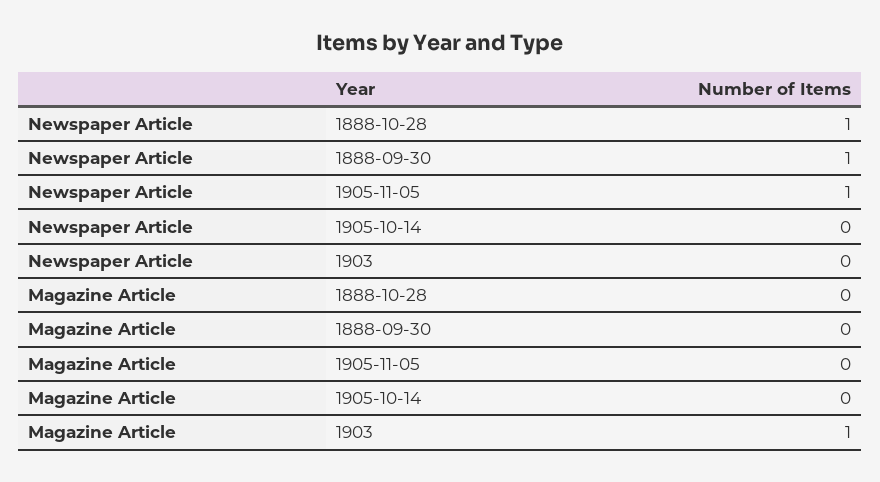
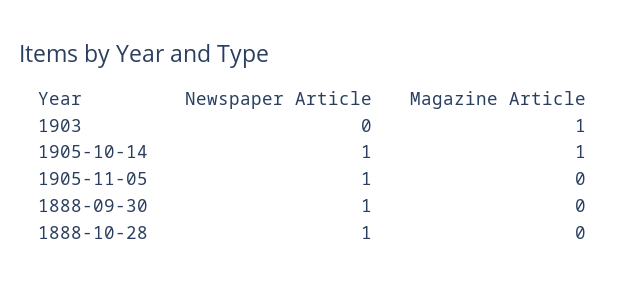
Newspaper Article, 1905-10-14: 0 -> 1
Magazine Article, 1905-10-14: 0 -> 1

